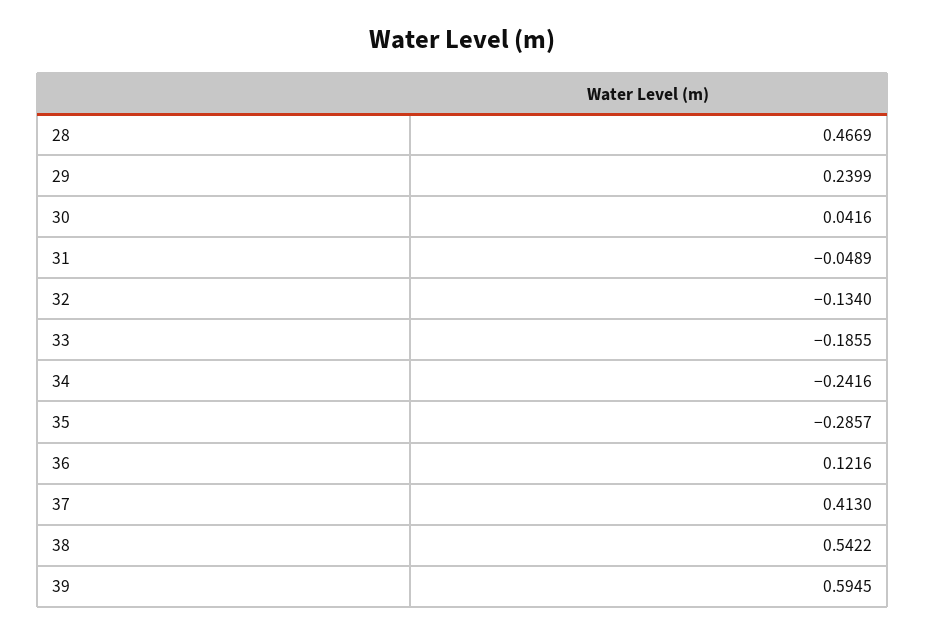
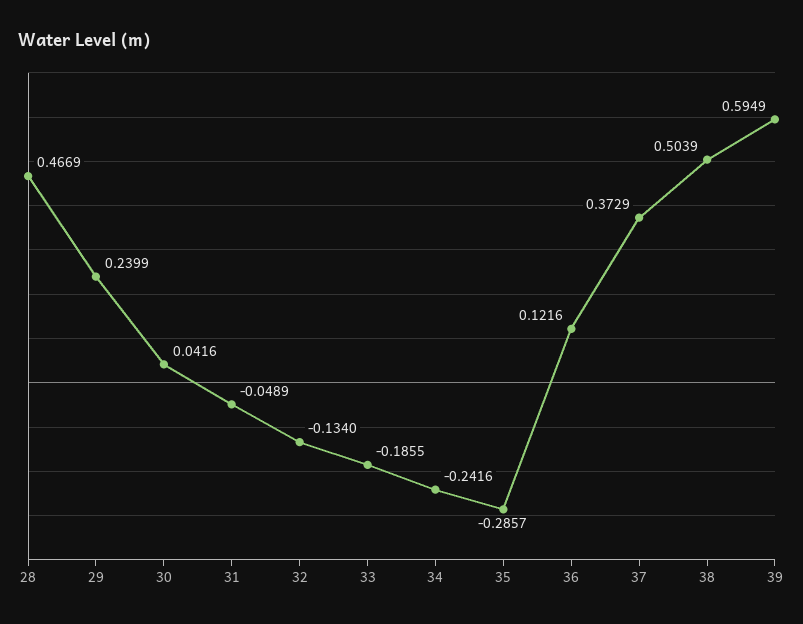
37: 0.413 -> 0.3729
38: 0.5422 -> 0.5039
39: 0.5945 -> 0.5949

